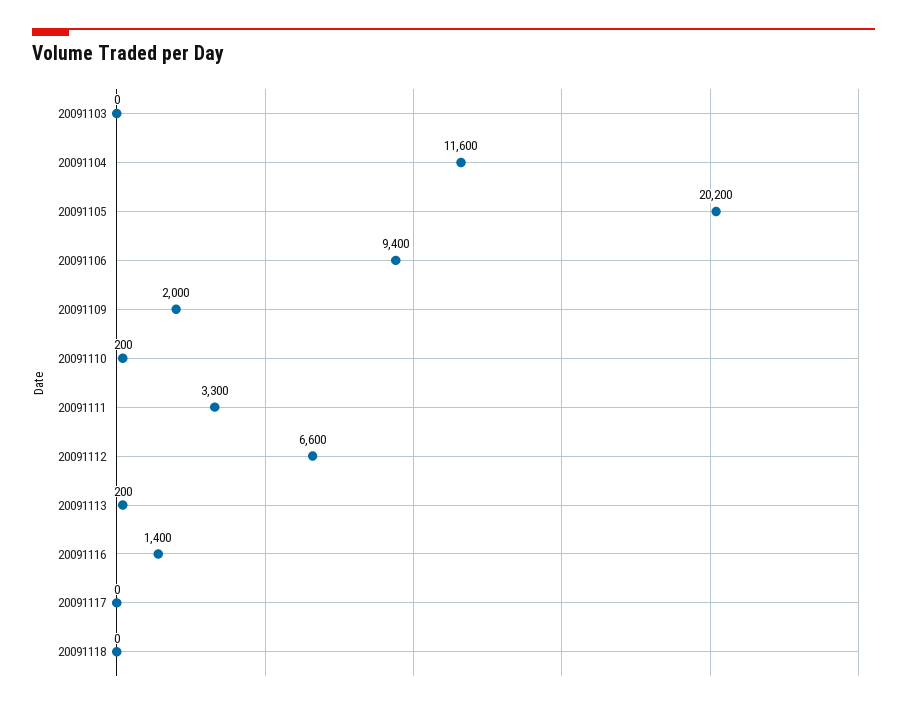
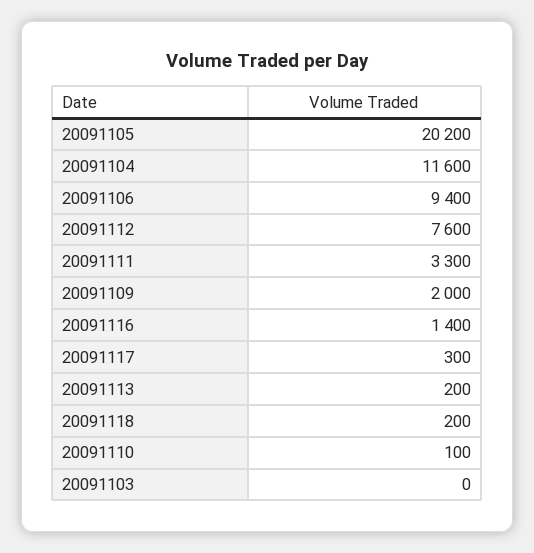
20091110: 200 -> 100
20091112: 6600 -> 7600
20091117: 0 -> 300
20091118: 0 -> 200

